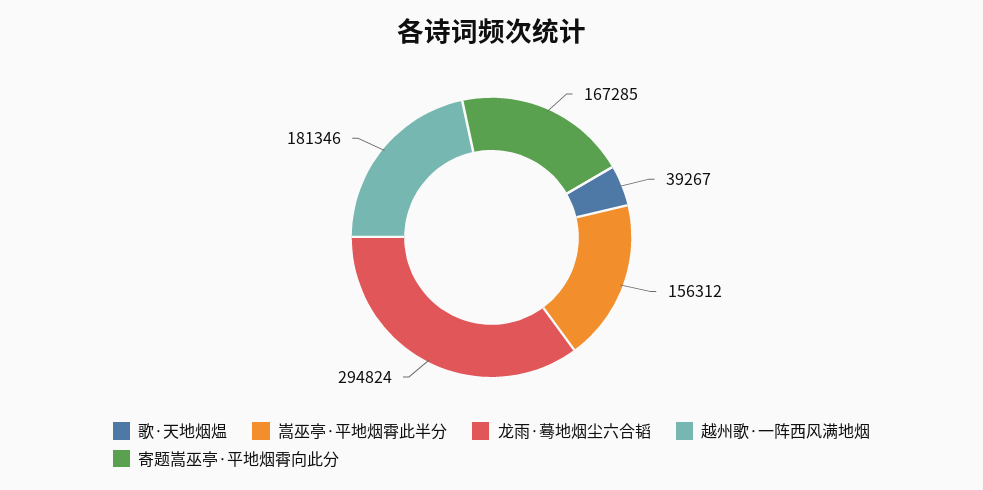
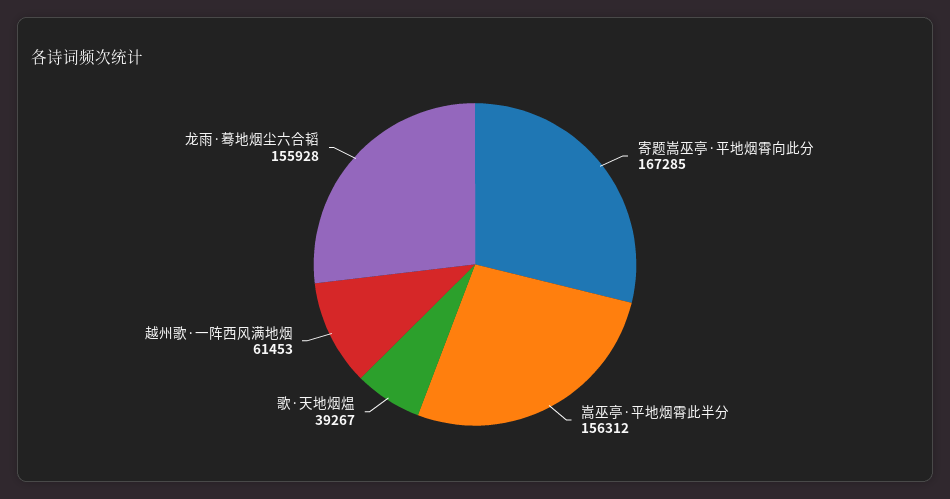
龙雨·蓦地烟尘六合韬: 294824 -> 155928
越州歌·一阵西风满地烟: 181346 -> 61453

